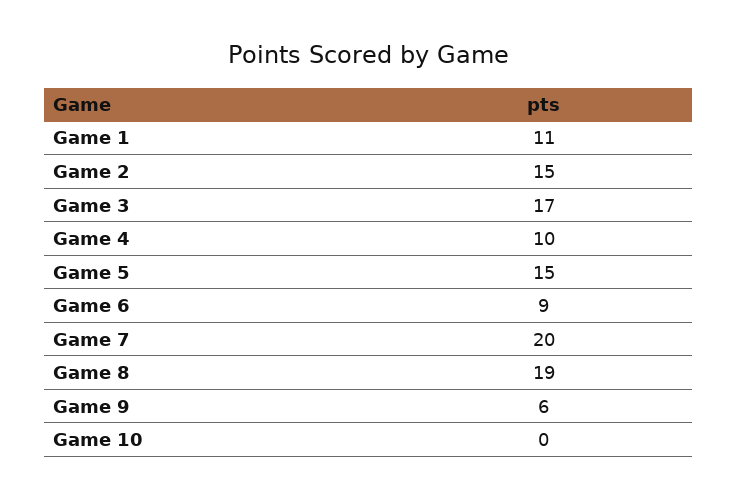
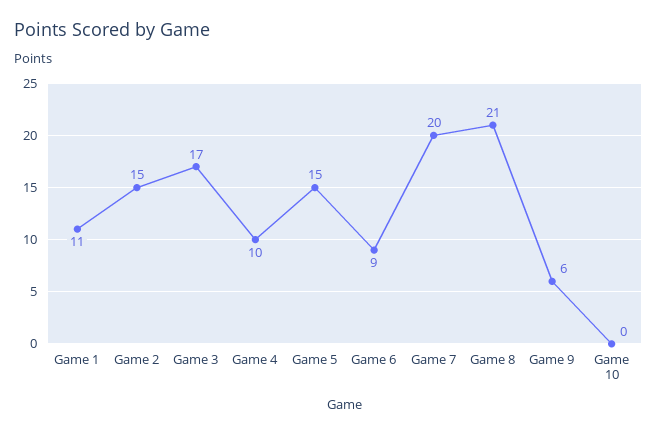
Game 8: 19 -> 21

